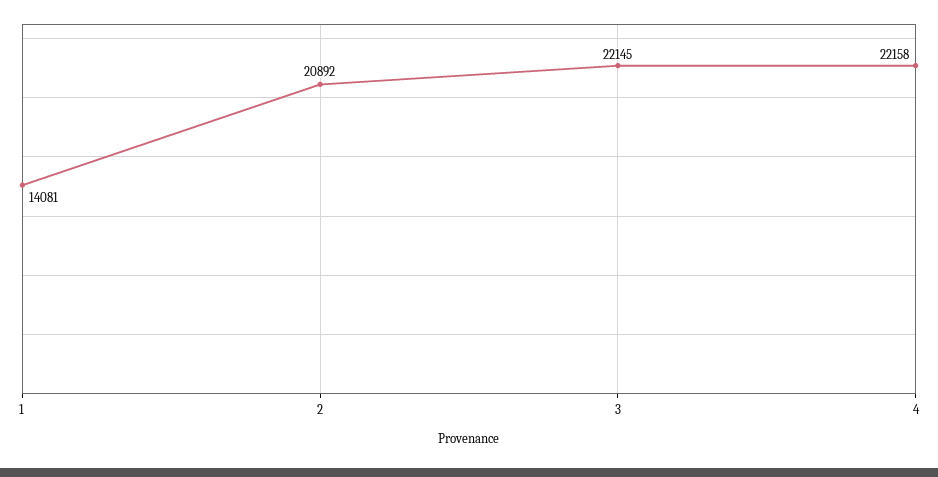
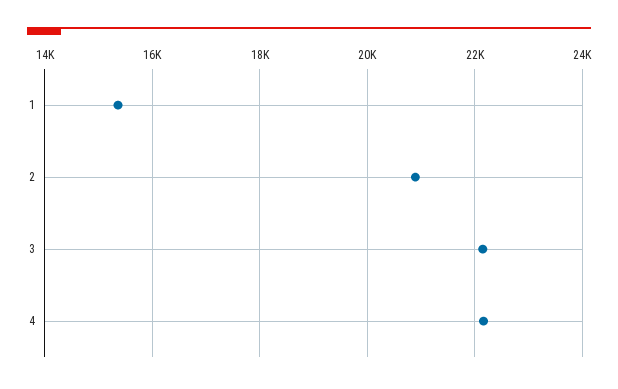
1: 14081 -> 15400

